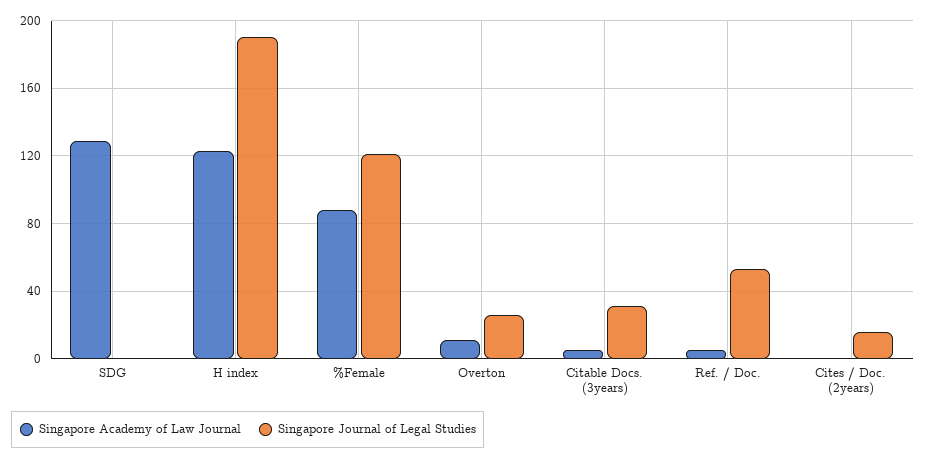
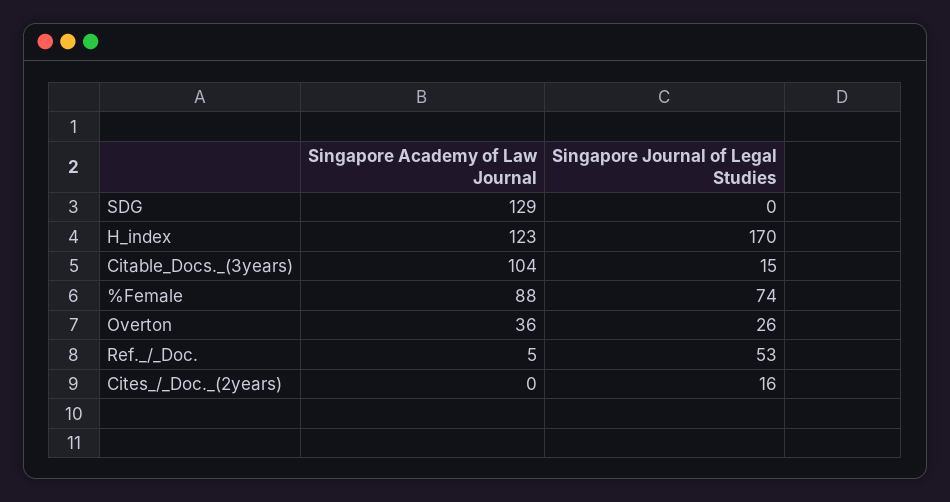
Singapore Journal of Legal Studies, H index: 190 -> 170
Singapore Journal of Legal Studies, %Female: 120 -> 74
Singapore Academy of Law Journal, Overton: 10 -> 36
Singapore Academy of Law Journal, Citable Docs. (3years): 5 -> 104
Singapore Journal of Legal Studies, Citable Docs. (3years): 30 -> 15

